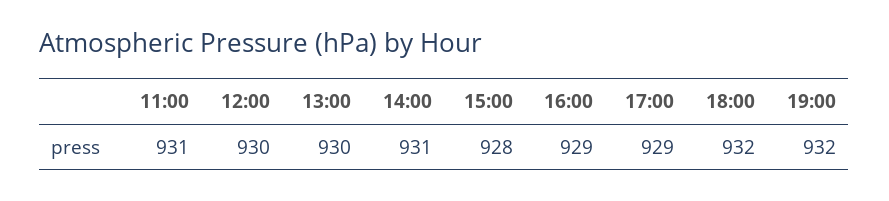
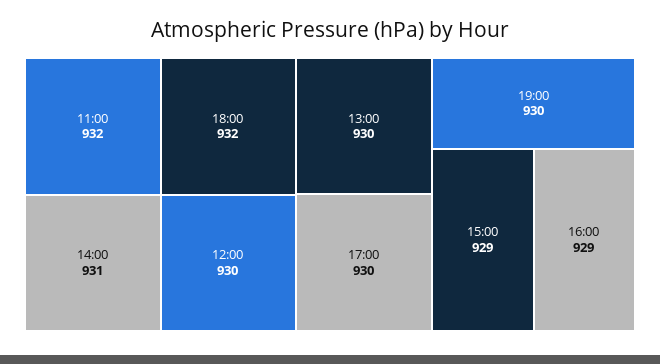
11:00: 931 -> 932
15:00: 928 -> 929
17:00: 929 -> 930
19:00: 932 -> 930

